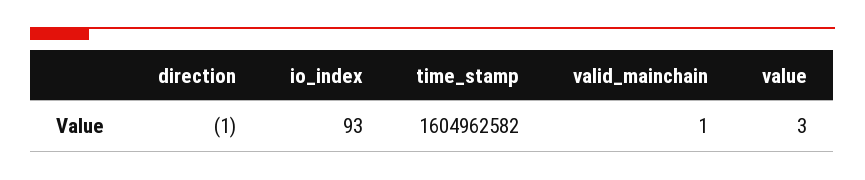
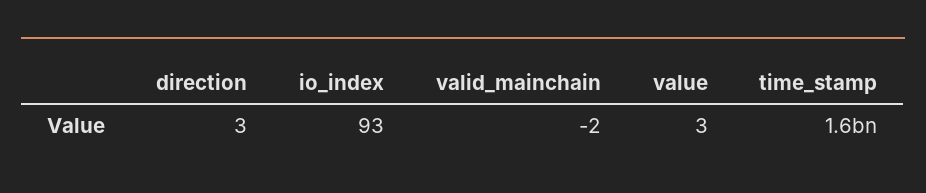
direction: -1 -> 3
valid_mainchain: 1 -> -2

